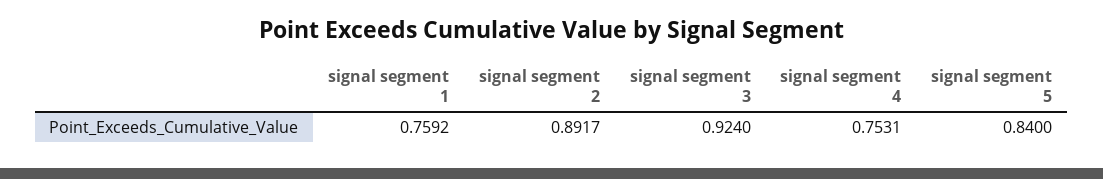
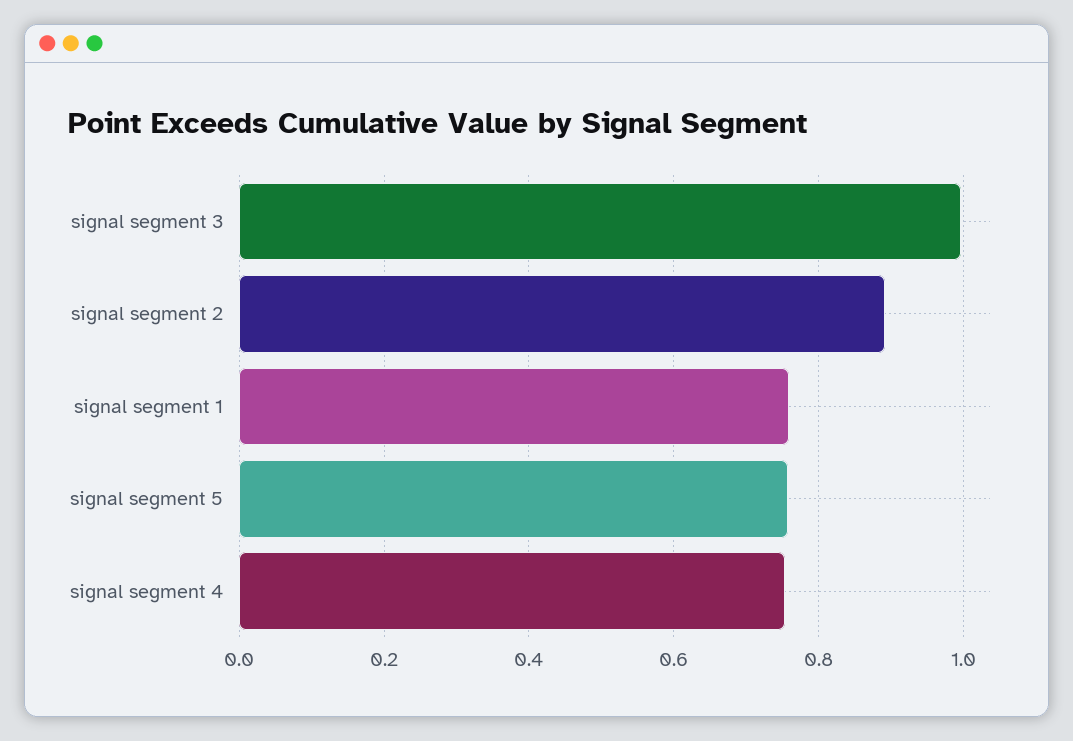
signal segment 3: 0.924 -> 1
signal segment 5: 0.84 -> 0.76

